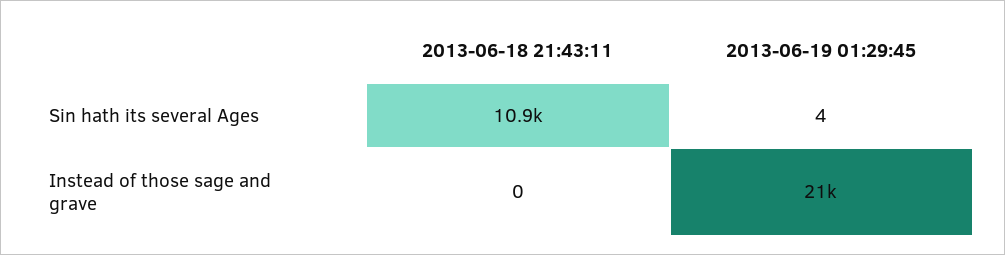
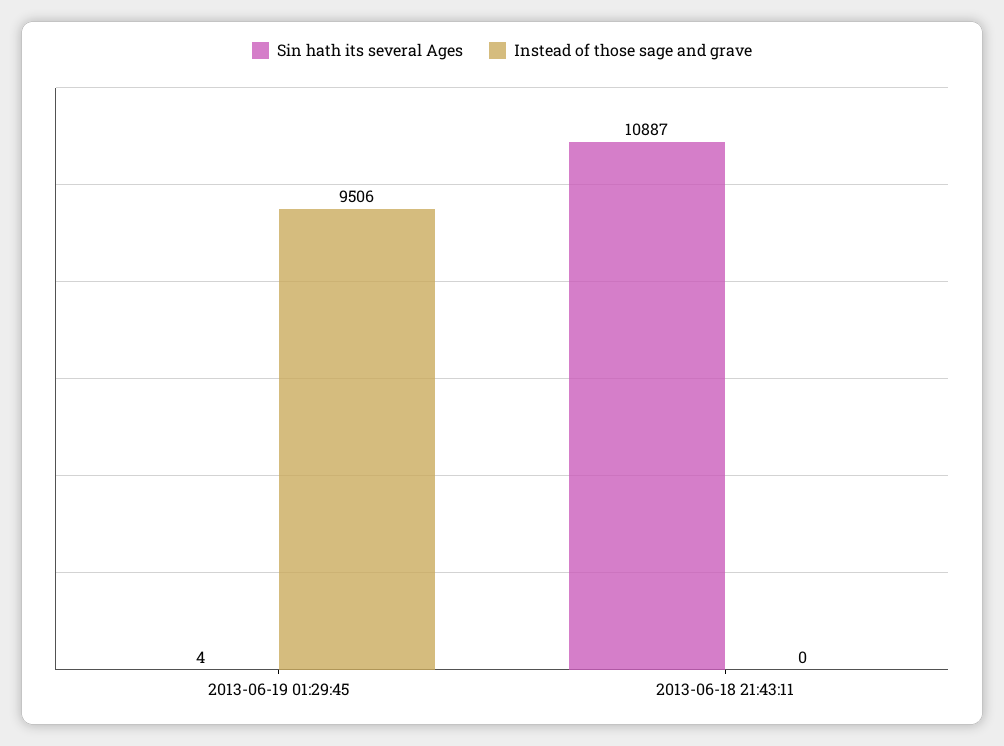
Instead of those sage and grave, 2013-06-19 01:29:45: 21000 -> 9506

